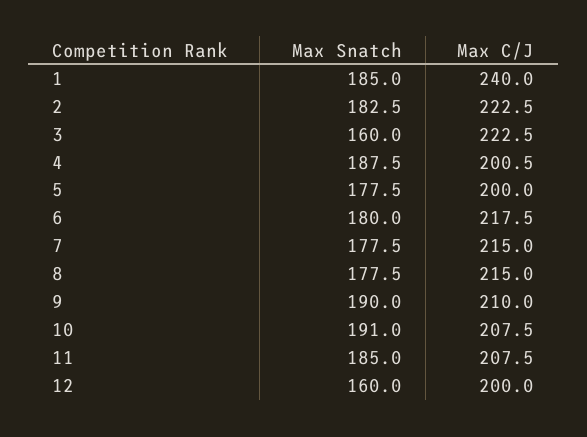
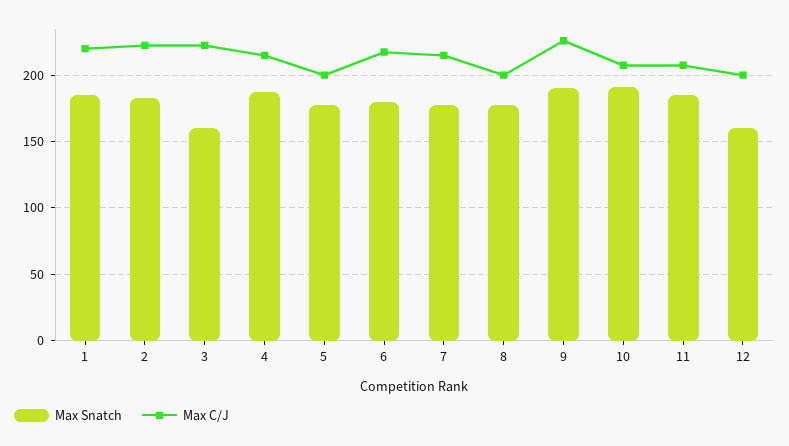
Max C/J, 1: 240 -> 220
Max C/J, 4: 200.5 -> 215
Max C/J, 8: 215 -> 200
Max C/J, 9: 210 -> 225

